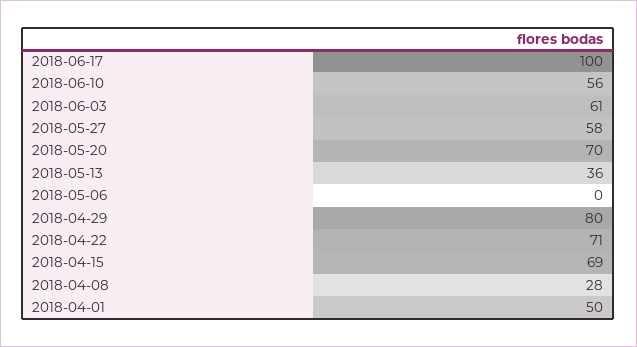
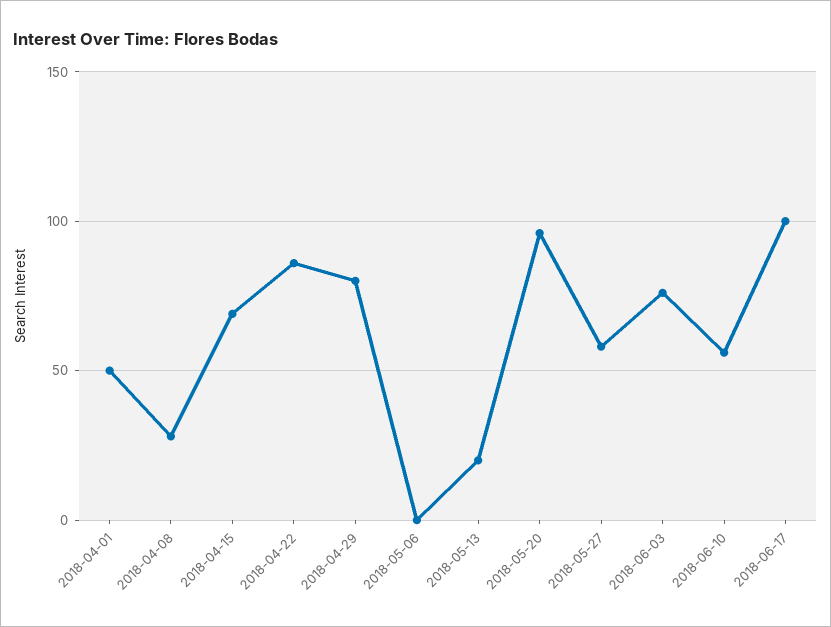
2018-06-03: 61 -> 75
2018-05-20: 70 -> 95
2018-05-13: 36 -> 20
2018-04-22: 71 -> 85

